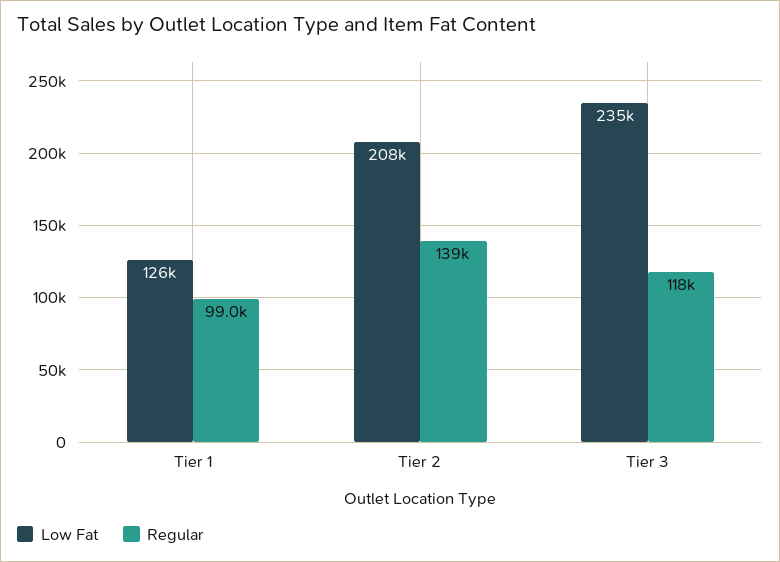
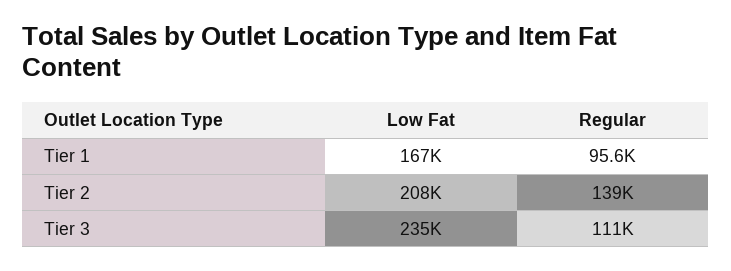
Low Fat, Tier 1: 126000 -> 167000
Regular, Tier 1: 99000 -> 95600
Regular, Tier 3: 118000 -> 111000

